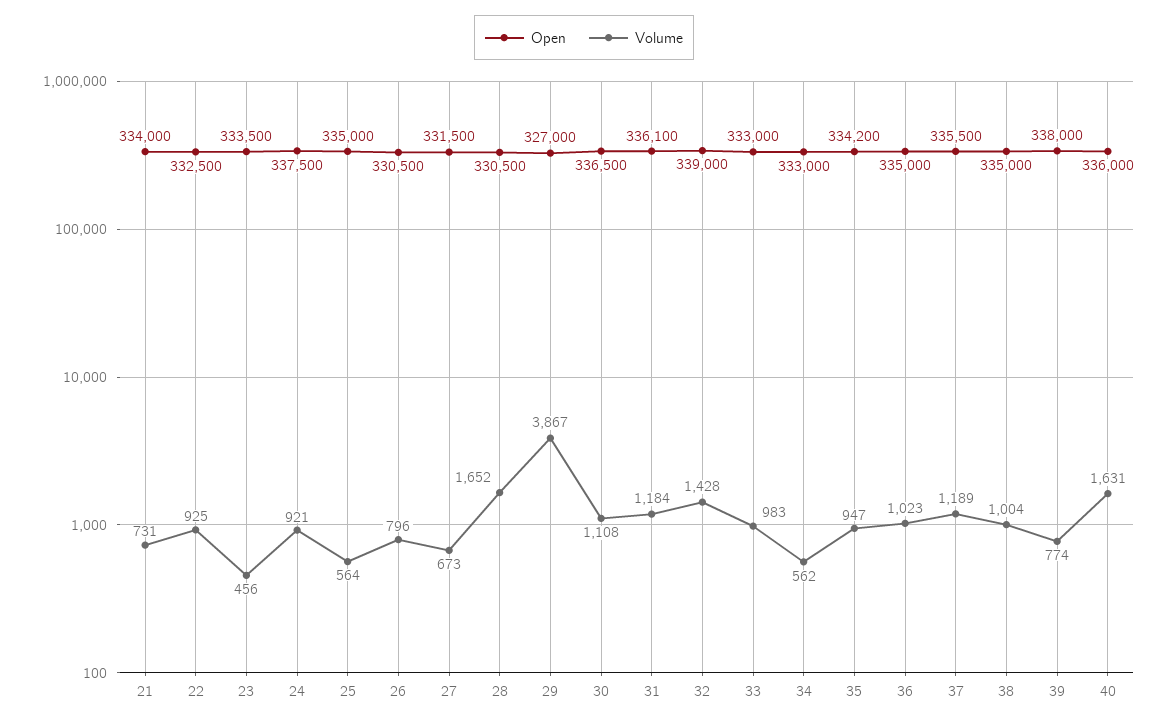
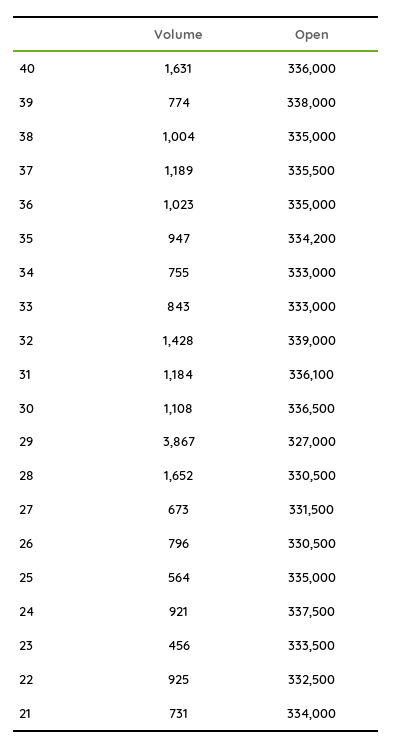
Volume, 33: 983 -> 843
Volume, 34: 562 -> 755

